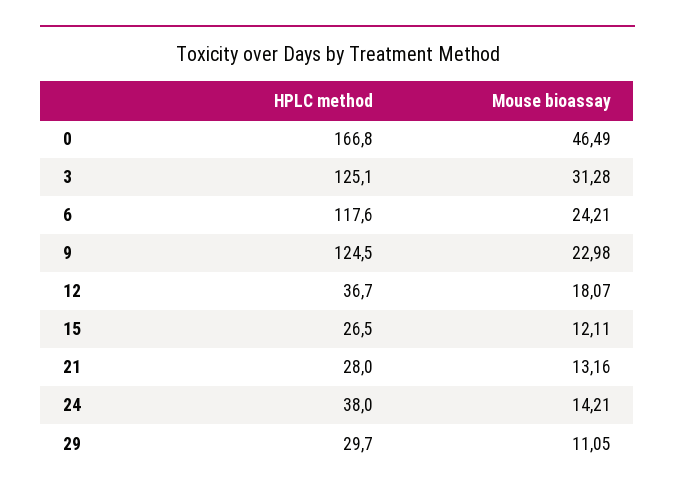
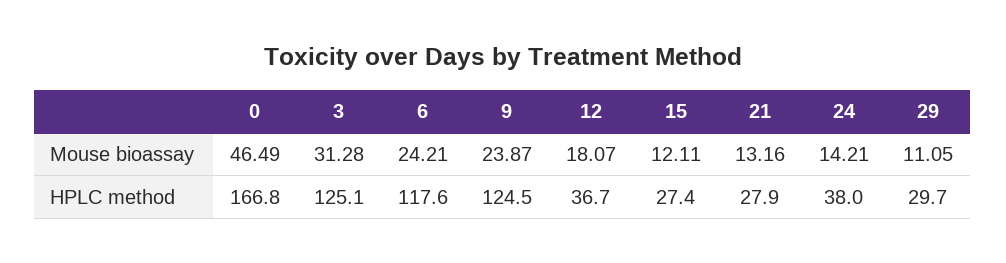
Mouse bioassay, 9: 22.98 -> 23.87
HPLC method, 15: 26.5 -> 27.4
HPLC method, 21: 28 -> 27.9

